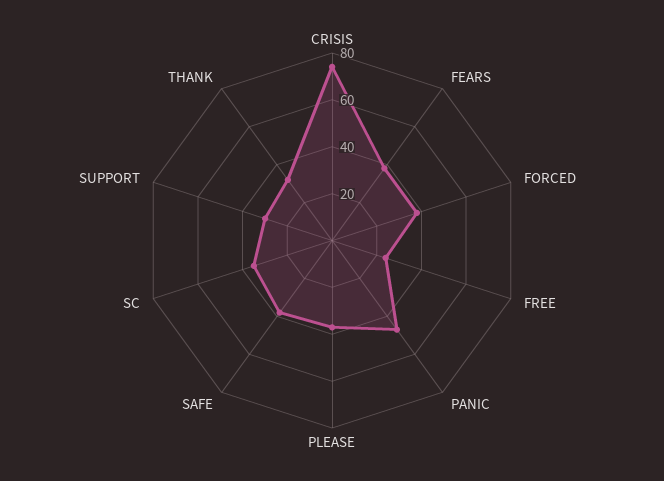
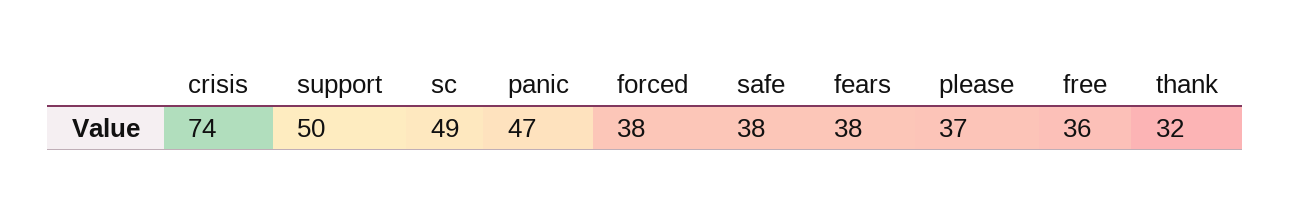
FREE: 25 -> 36
SC: 35 -> 49
SUPPORT: 30 -> 50

